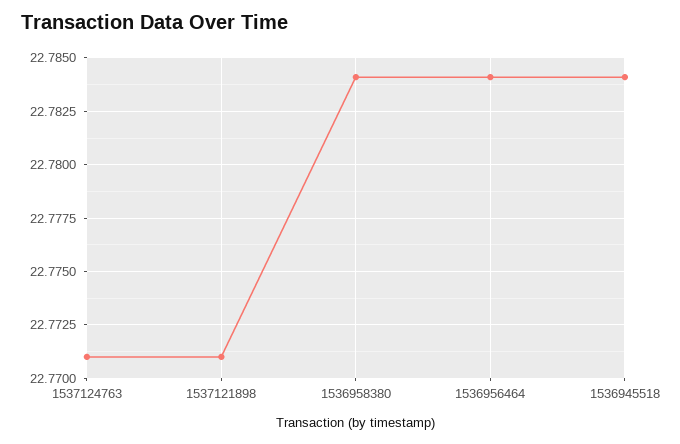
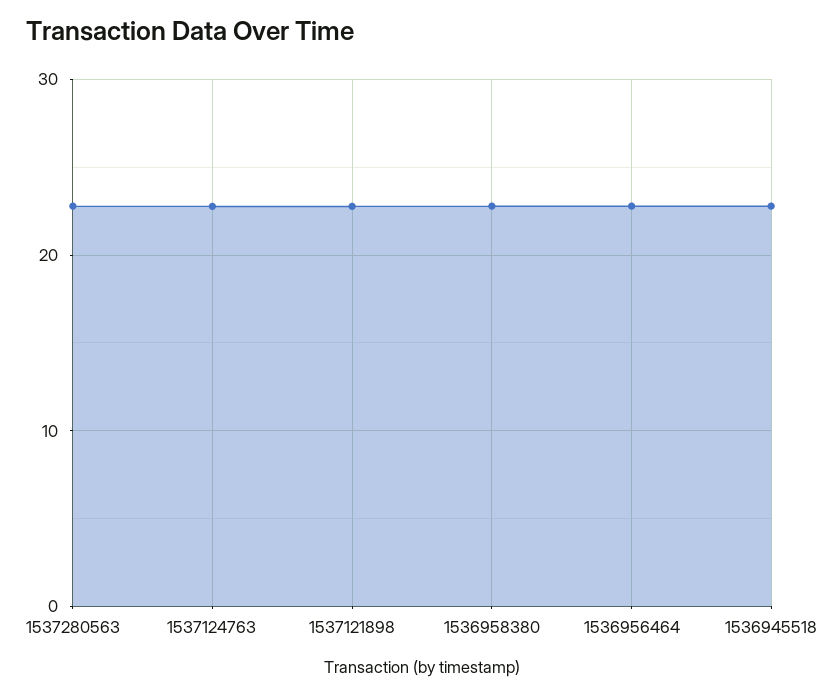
1537280563: none -> 23

